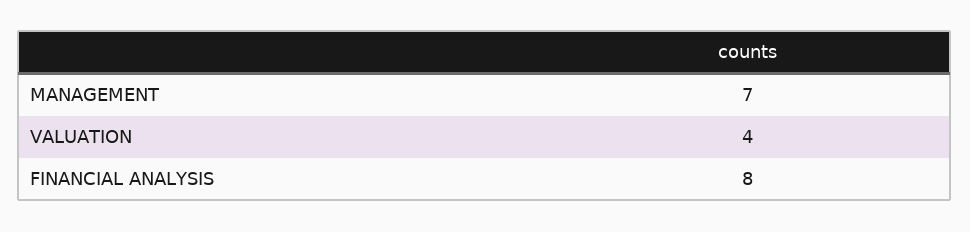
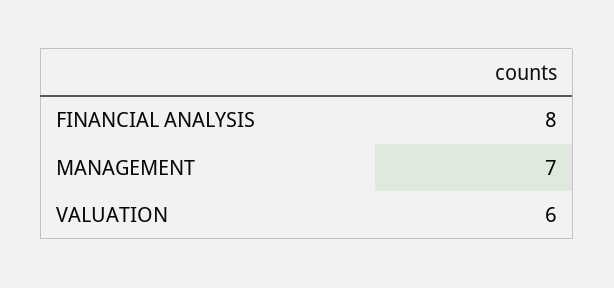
VALUATION: 4 -> 6

